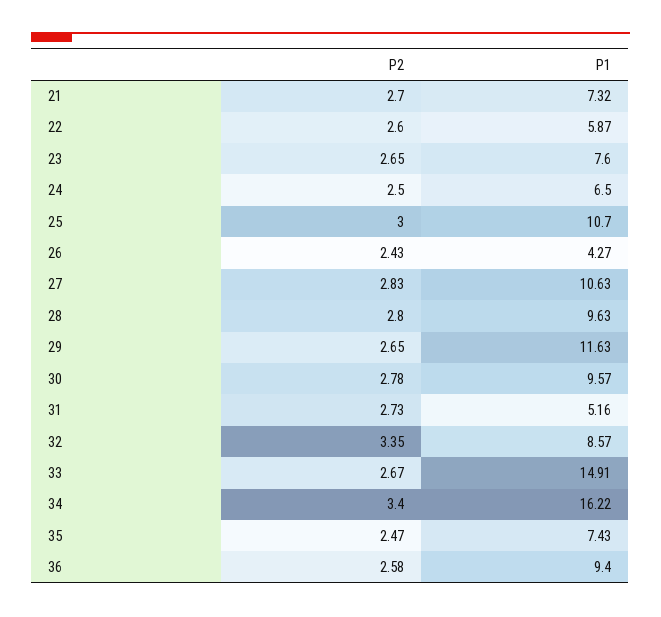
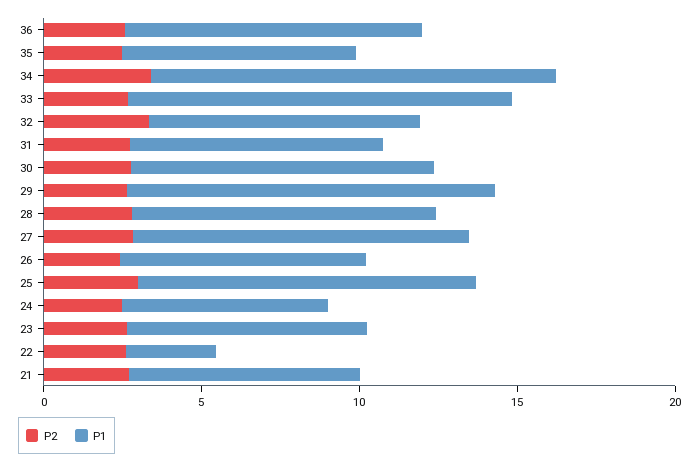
P1, 22: 5.87 -> 3
P1, 26: 4.27 -> 8
P1, 31: 5.16 -> 8
P1, 33: 14.91 -> 12
P1, 34: 16.22 -> 13

